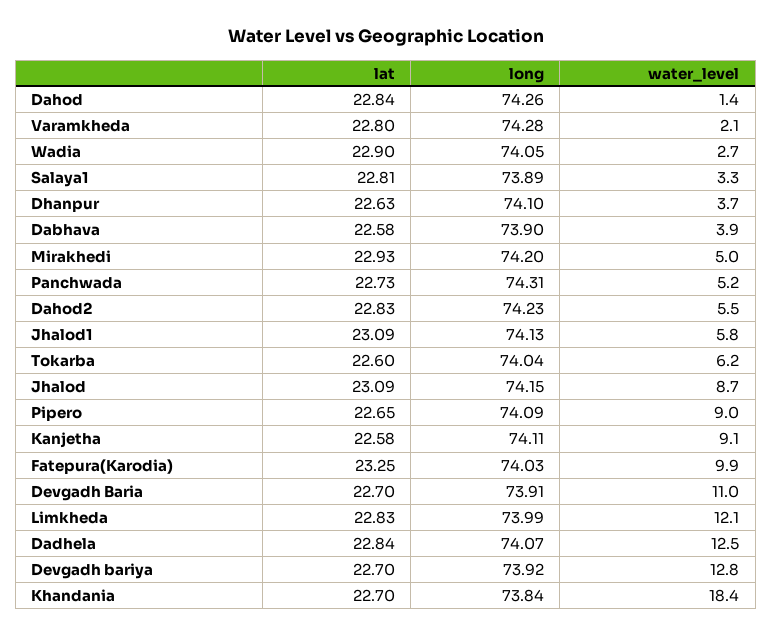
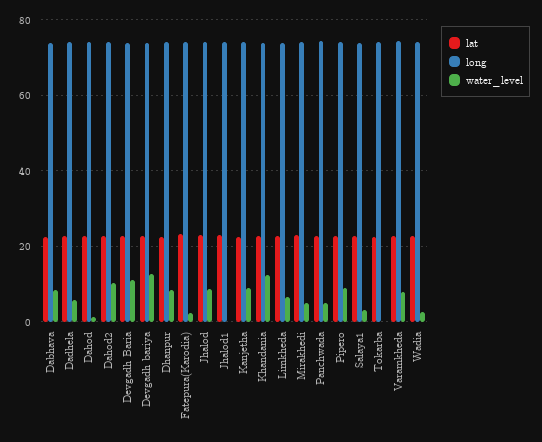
water_level, Varamkheda: 2.1 -> 8
water_level, Dhanpur: 3.7 -> 8
water_level, Dabhava: 3.9 -> 8
water_level, Dahod2: 5.5 -> 10
water_level, Jhalod1: 5.8 -> 0
water_level, Tokarba: 6.2 -> 0
water_level, Fatepura(Karodia): 9.9 -> 2
water_level, Limkheda: 12.1 -> 6
water_level, Dadhela: 12.5 -> 6
water_level, Khandania: 18.4 -> 12

